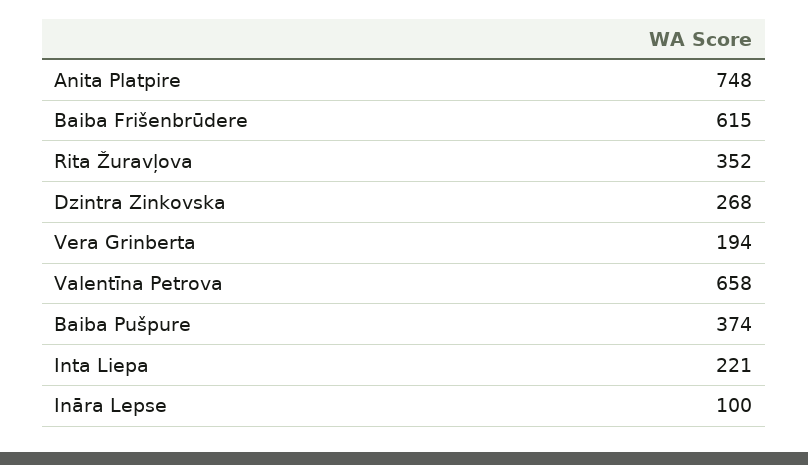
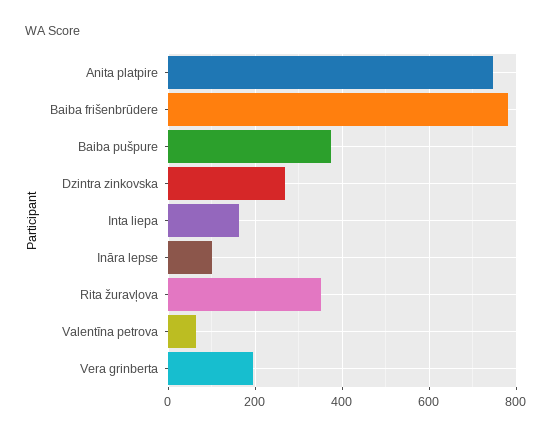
Baiba Frišenbrūdere: 615 -> 780
Valentīna Petrova: 658 -> 60
Inta Liepa: 221 -> 160

